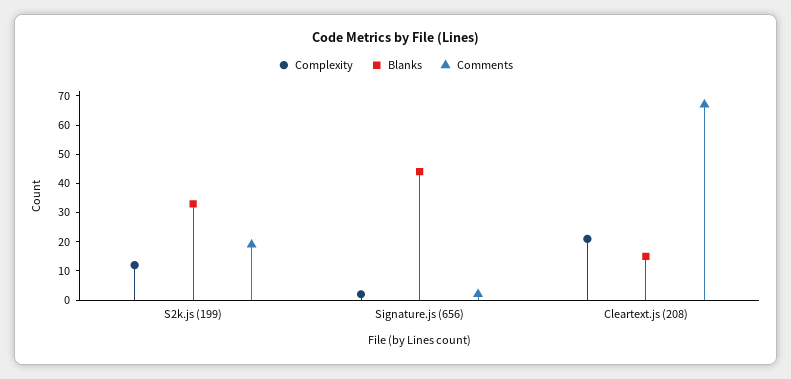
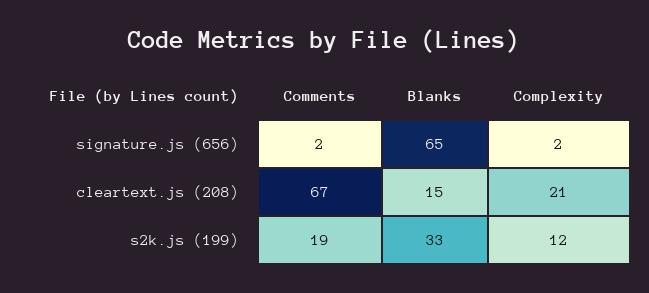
Blanks, Signature.js (656): 45 -> 65

